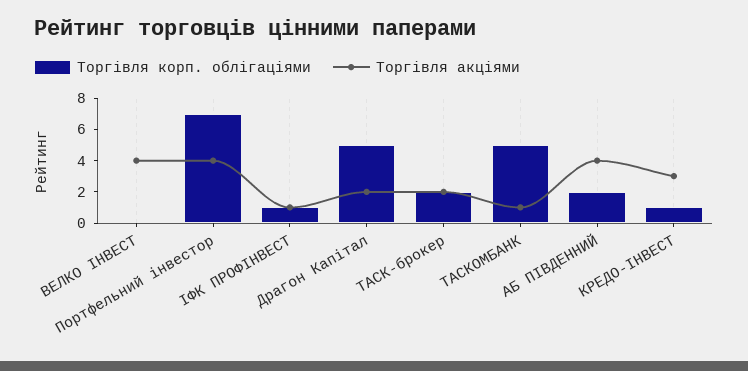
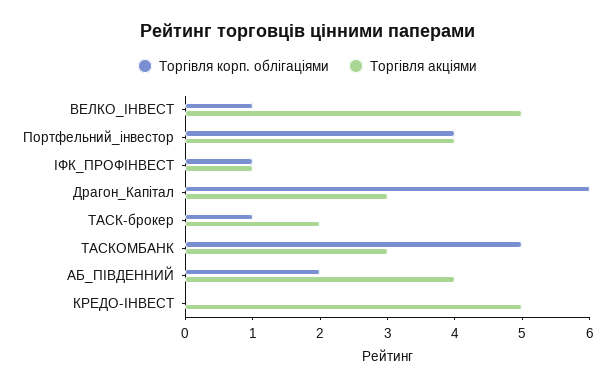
Торгівля корп. облігаціями, ВЕЛКО ІНВЕСТ: 0 -> 1
Торгівля акціями, ВЕЛКО ІНВЕСТ: 4 -> 5
Торгівля корп. облігаціями, Портфельний інвестор: 7 -> 4
Торгівля корп. облігаціями, Драгон Капітал: 5 -> 6
Торгівля акціями, Драгон Капітал: 2 -> 3
Торгівля корп. облігаціями, ТАСК-брокер: 2 -> 1
Торгівля акціями, ТАСКОМБАНК: 1 -> 3
Торгівля корп. облігаціями, КРЕДО-ІНВЕСТ: 1 -> 0
Торгівля акціями, КРЕДО-ІНВЕСТ: 3 -> 5

